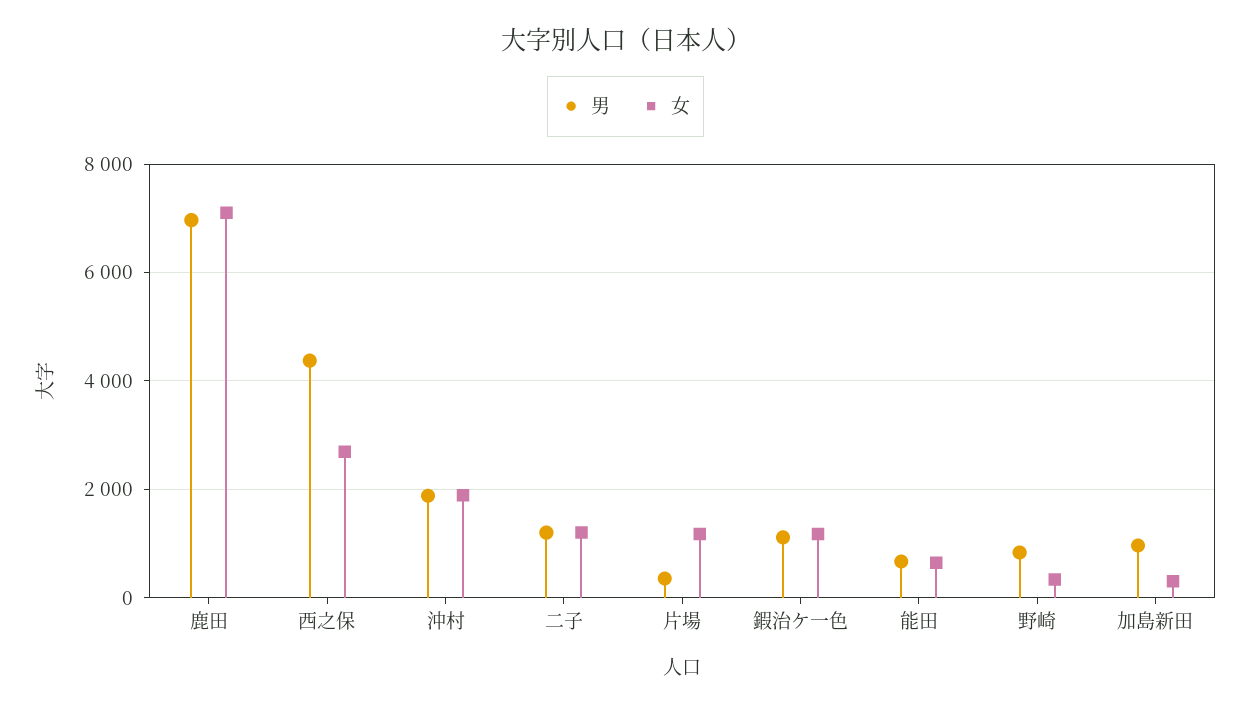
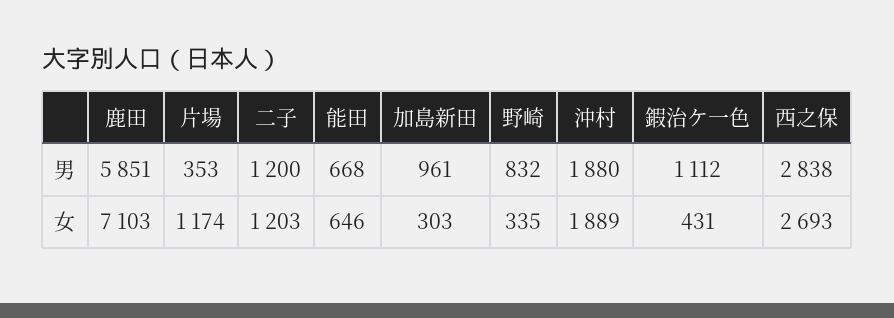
男, 鹿田: 7000 -> 5851
男, 西之保: 4400 -> 2838
女, 鍜治ケ一色: 1200 -> 431

